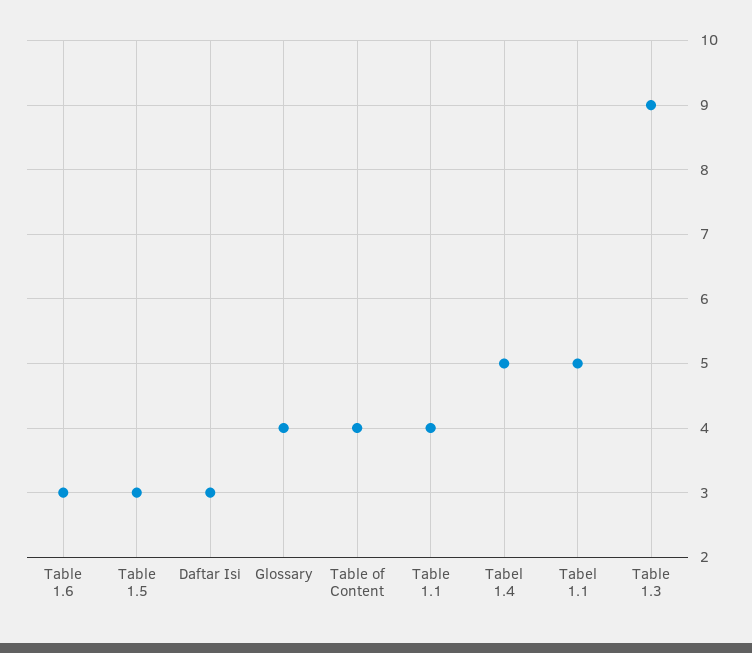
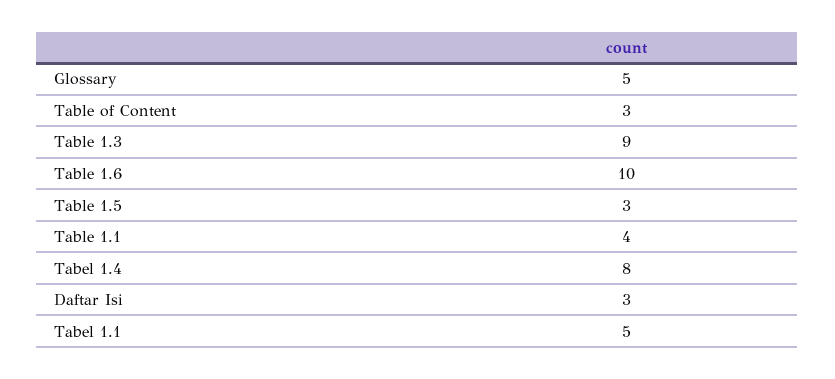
Table 1.6: 3 -> 10
Glossary: 4 -> 5
Table of Content: 4 -> 3
Tabel 1.4: 5 -> 8

